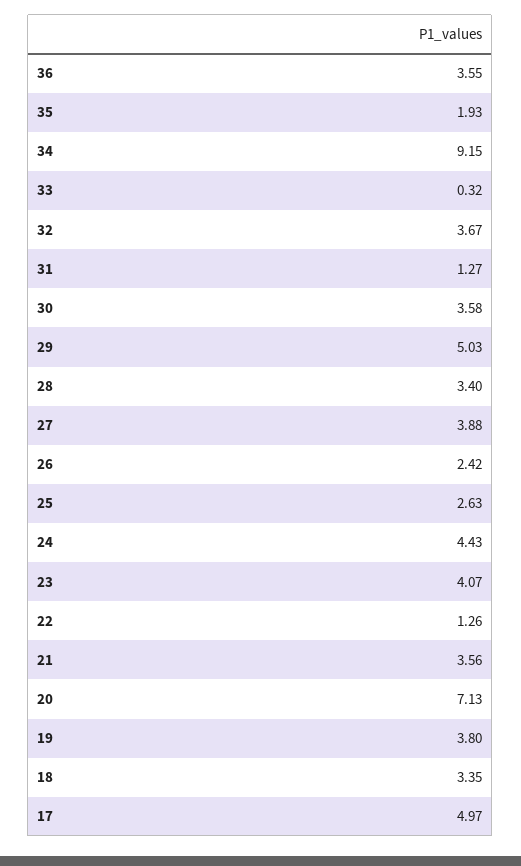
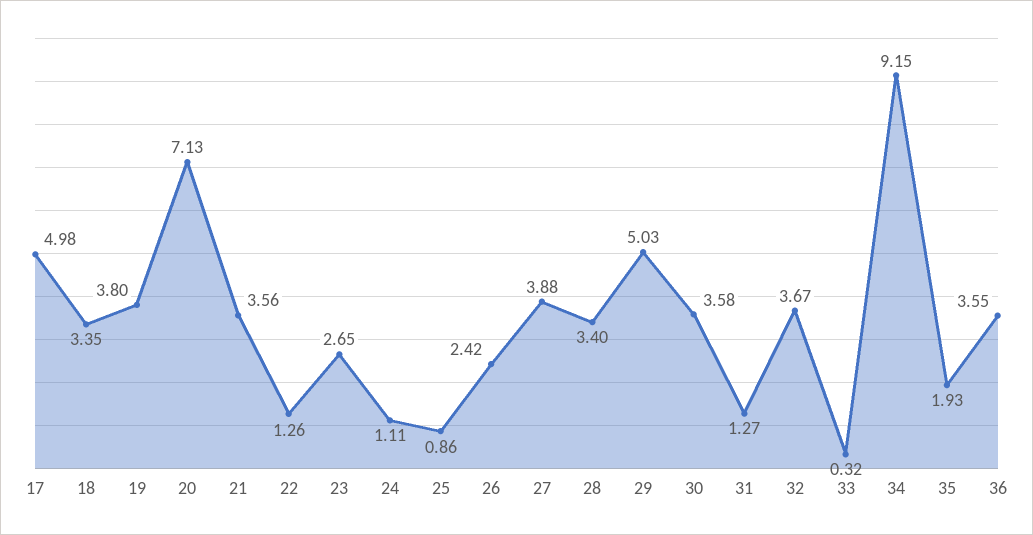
25: 2.63 -> 0.86
24: 4.43 -> 1.11
23: 4.07 -> 2.65
17: 4.97 -> 4.98

